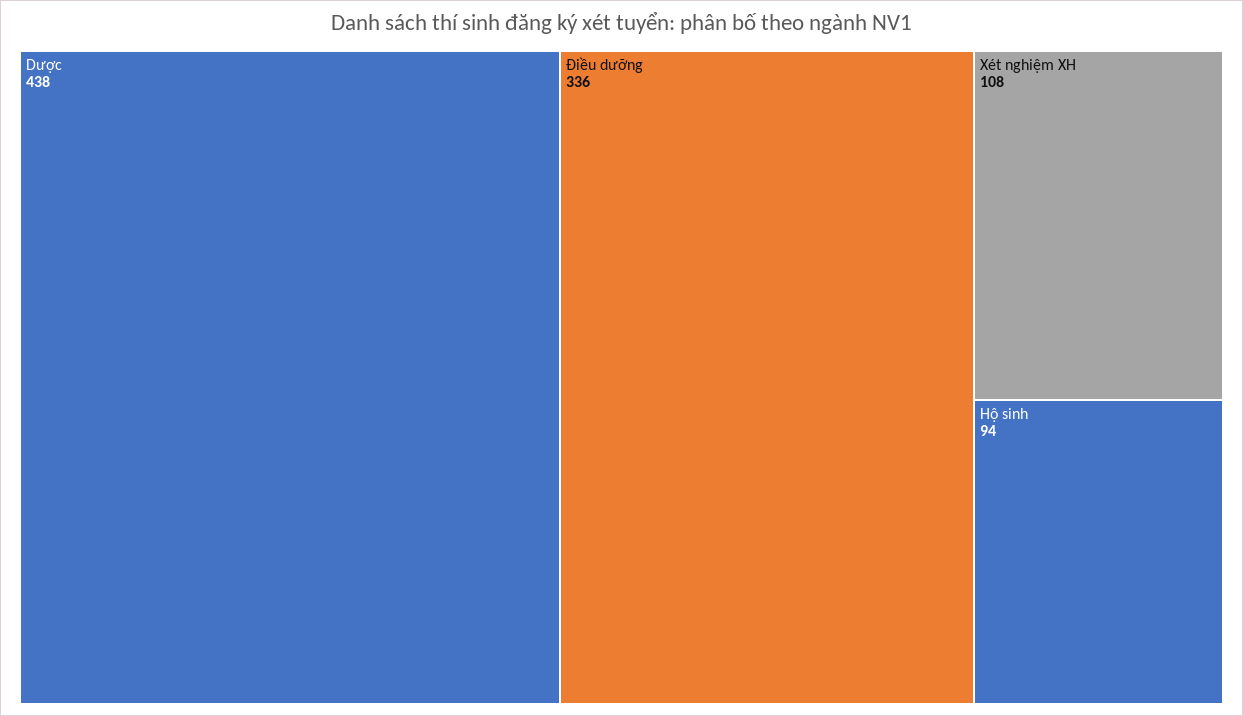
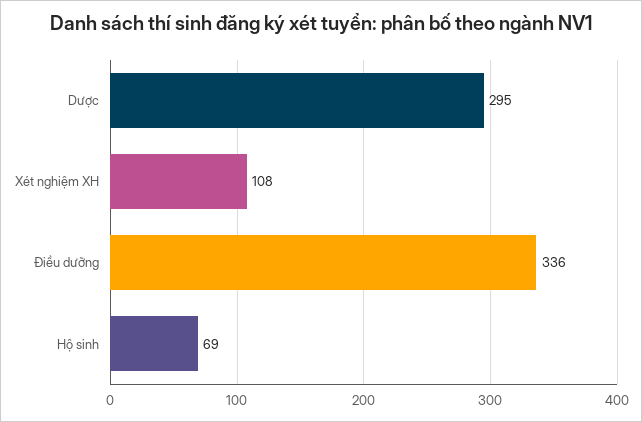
Dược: 438 -> 295
Hộ sinh: 94 -> 69

